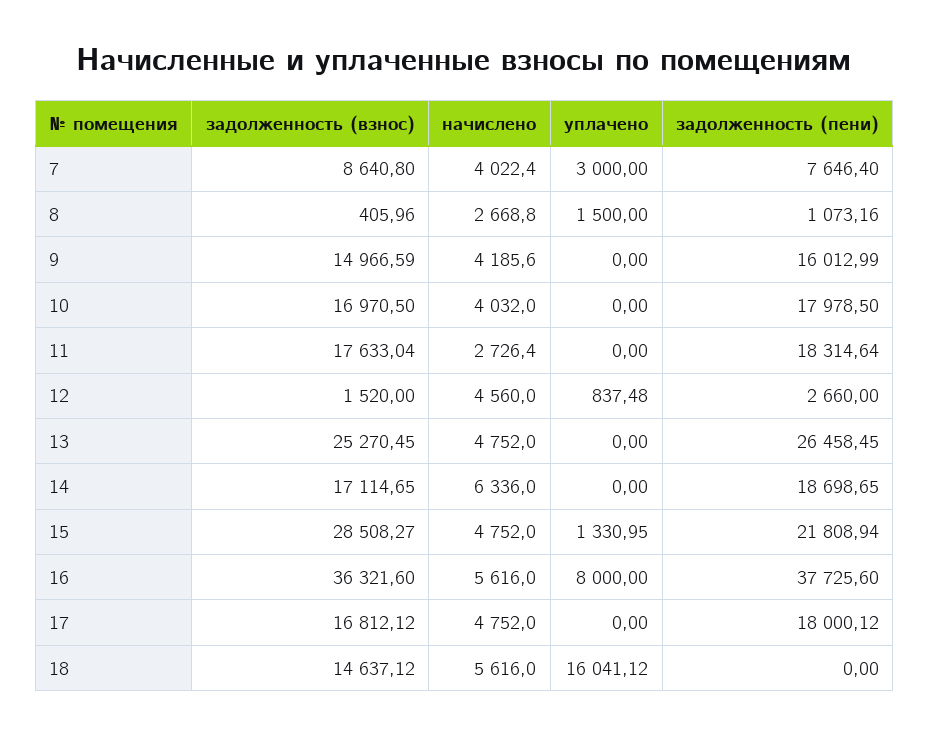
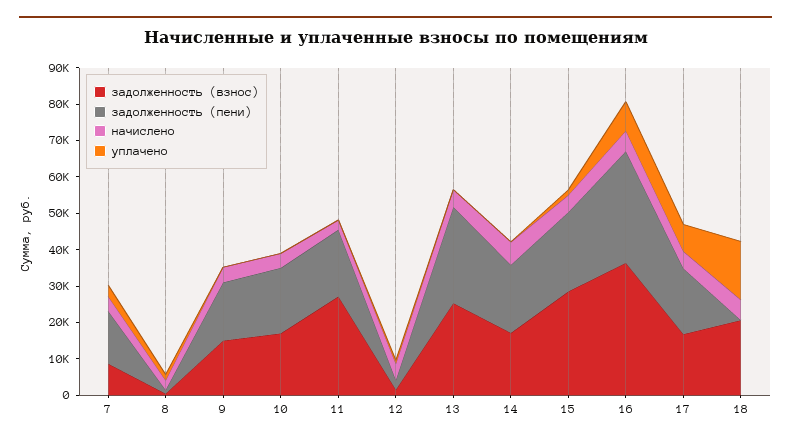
задолженность (пени), 7: 7646.4 -> 15000
задолженность (взнос), 11: 17633.04 -> 27500
задолженность (пени), 16: 37725.6 -> 30000
уплачено, 17: 0 -> 7500
задолженность (взнос), 18: 14637.12 -> 20000

